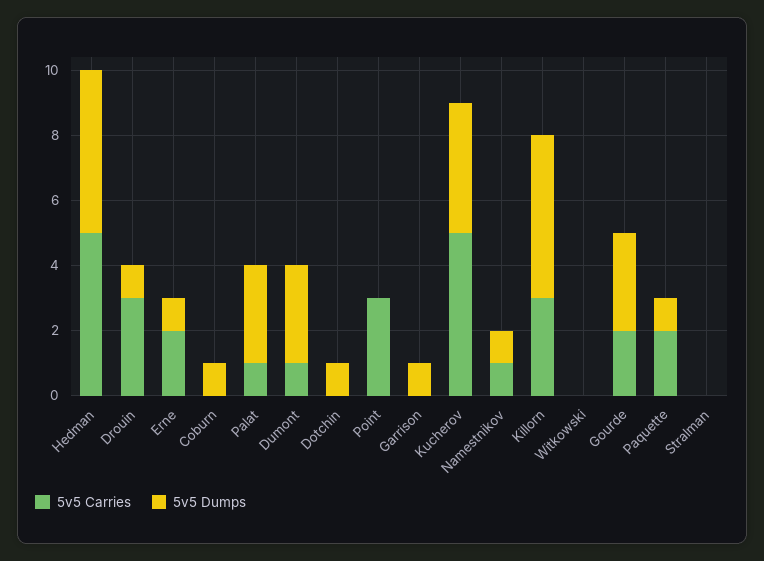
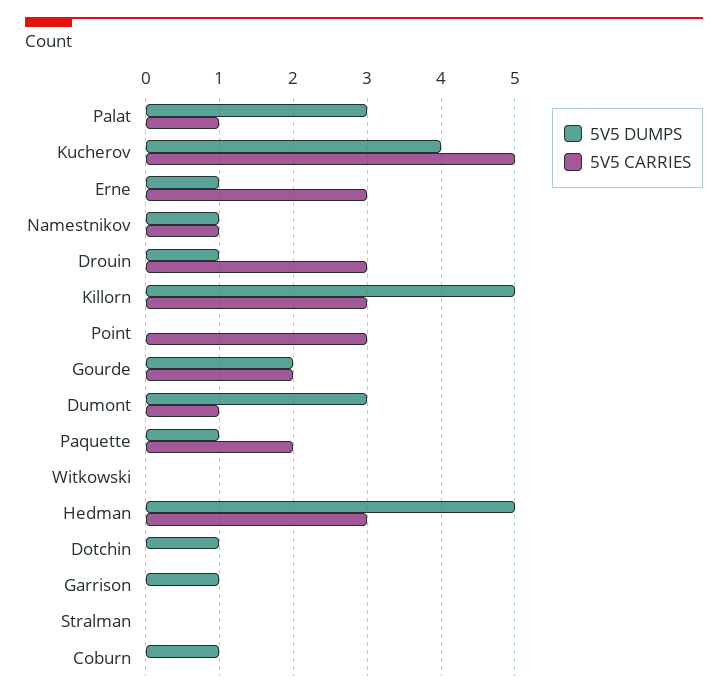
5v5 Carries, Hedman: 5 -> 3
5v5 Carries, Erne: 2 -> 3
5v5 Dumps, Gourde: 3 -> 2

